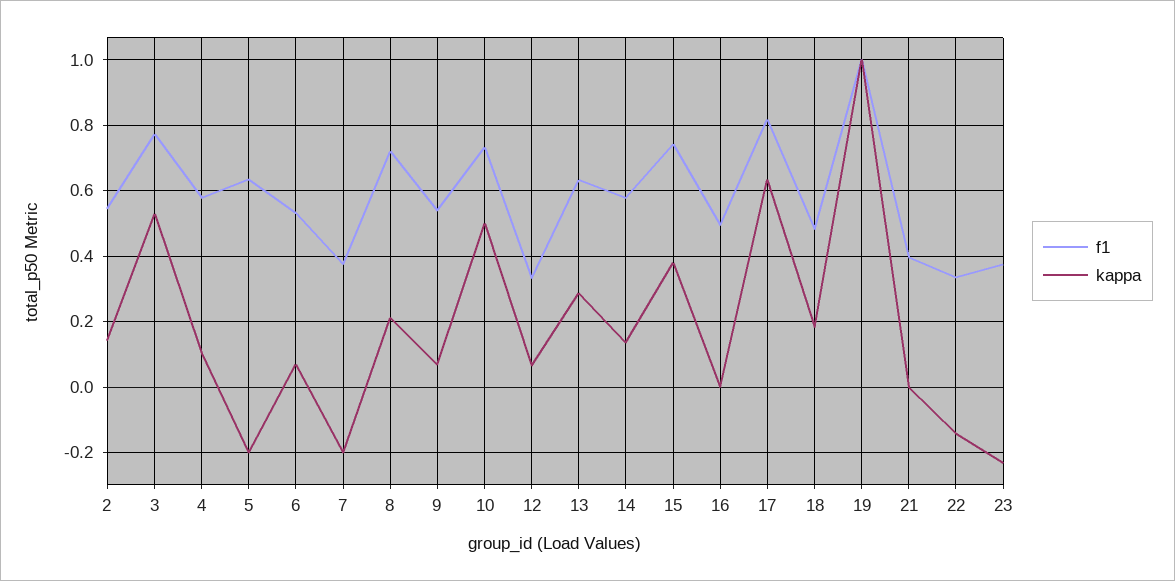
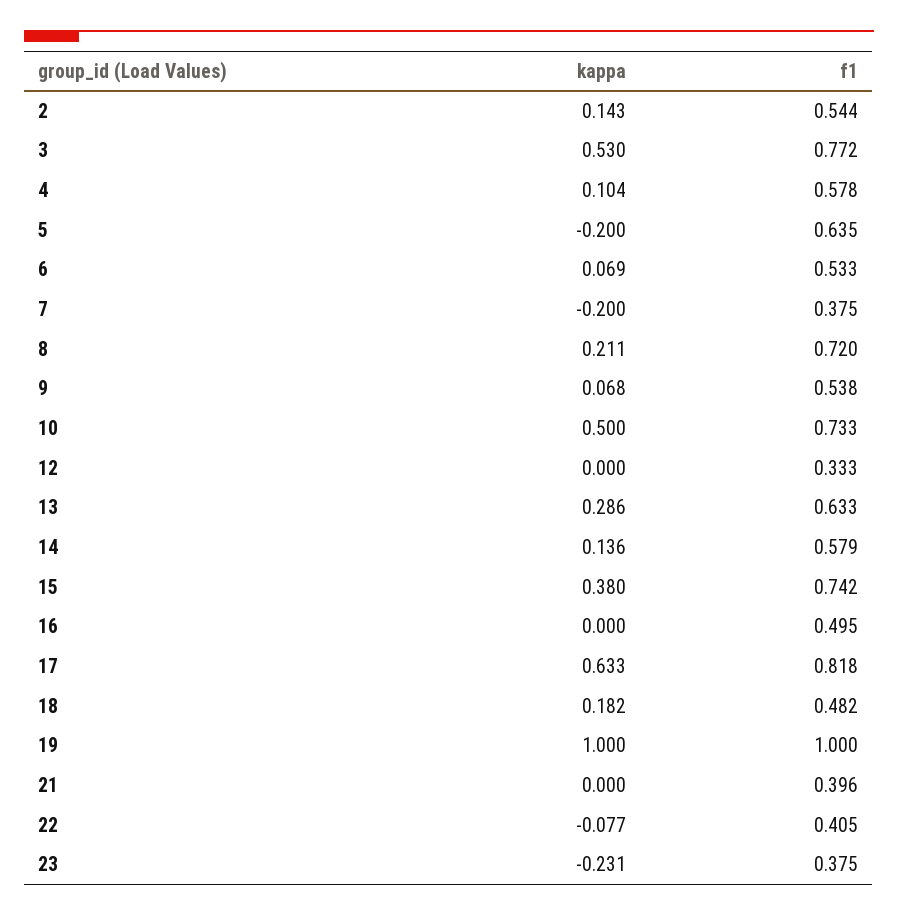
kappa, 12: 0.06 -> 0
f1, 22: 0.34 -> 0.405
kappa, 22: -0.14 -> -0.077

